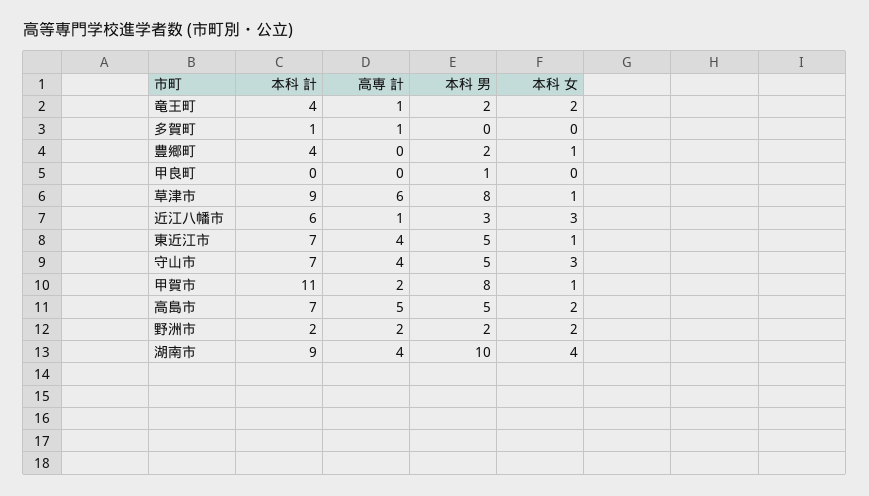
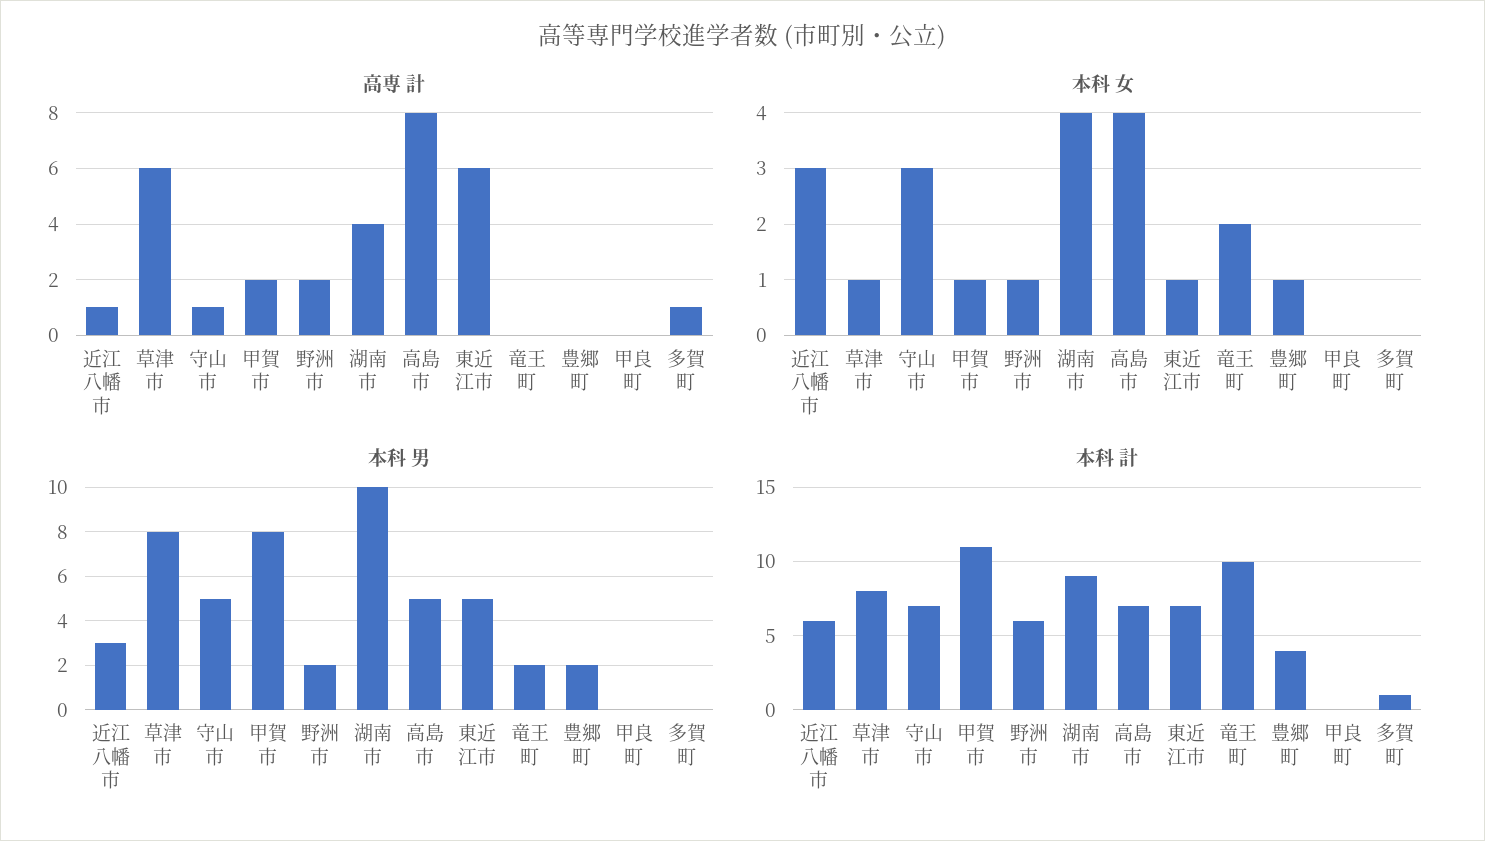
本科 計, 竜王町: 4 -> 10
高専 計, 竜王町: 1 -> 0
本科 男, 甲良町: 1 -> 0
本科 計, 草津市: 9 -> 8
高専 計, 東近江市: 4 -> 6
高専 計, 守山市: 4 -> 1
高専 計, 高島市: 5 -> 8
本科 女, 高島市: 2 -> 4
本科 計, 野洲市: 2 -> 6
本科 女, 野洲市: 2 -> 1

